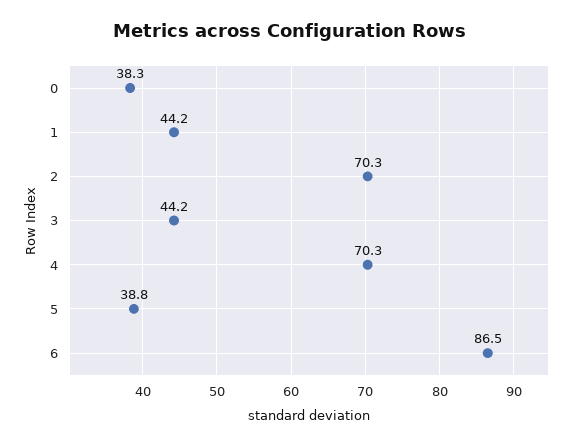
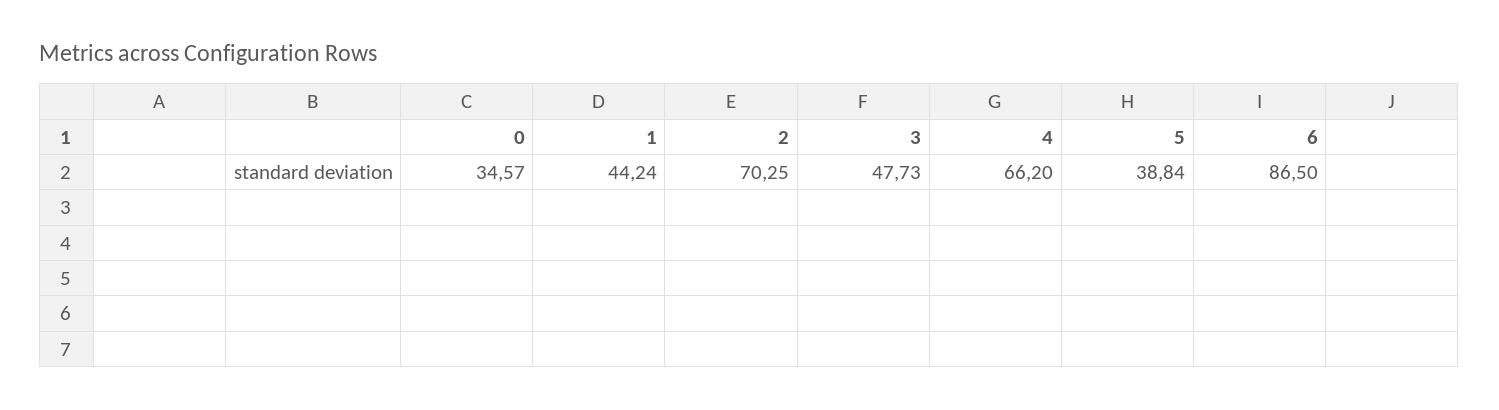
0: 38.3 -> 34.57
3: 44.2 -> 47.73
4: 70.3 -> 66.2

